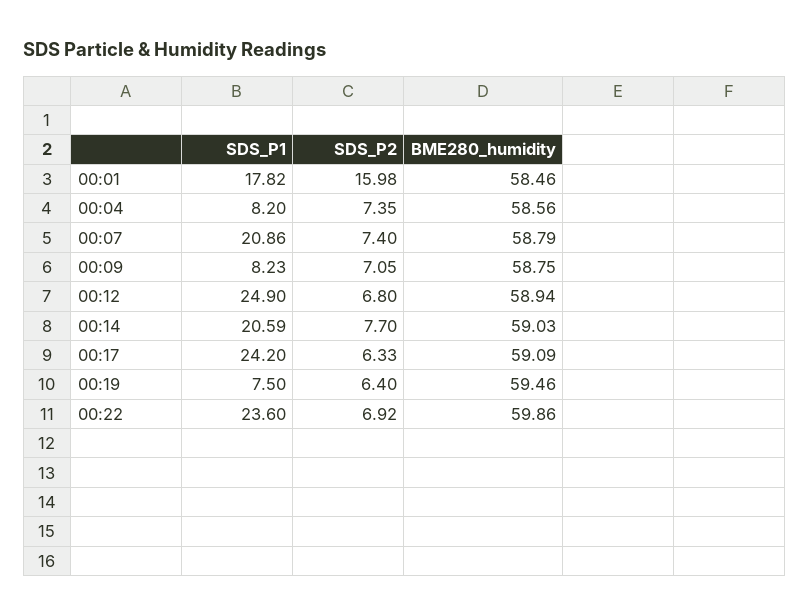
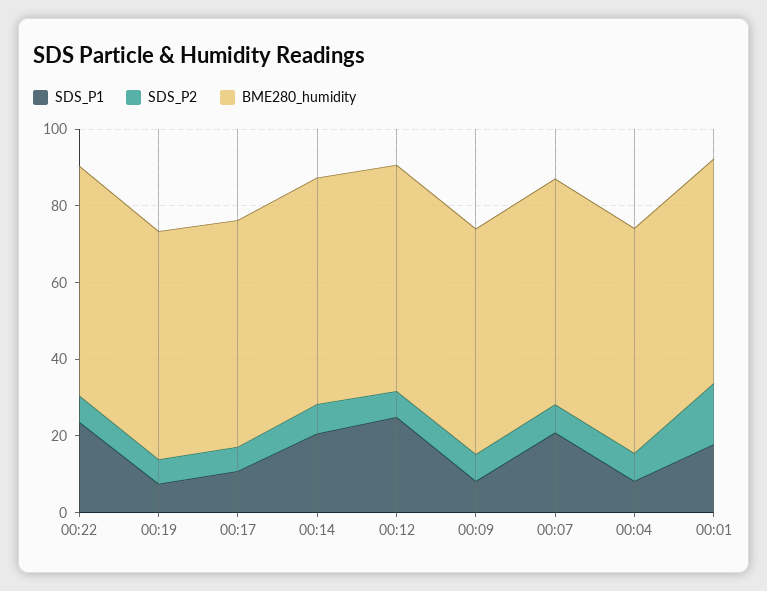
SDS_P1, 00:17: 24.2 -> 10

